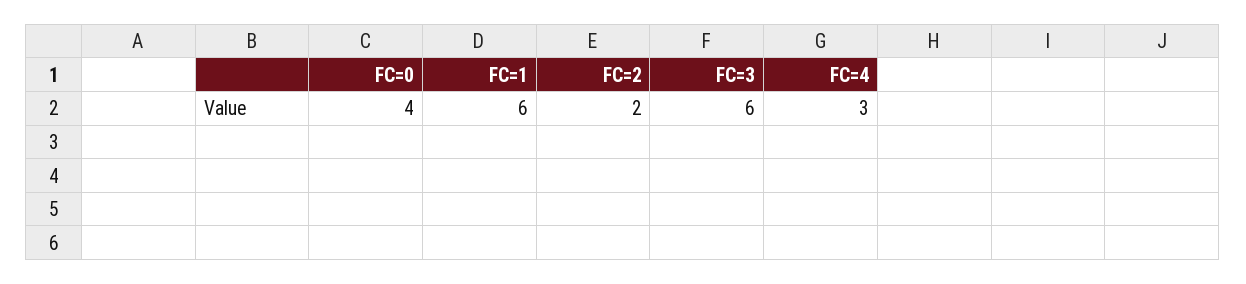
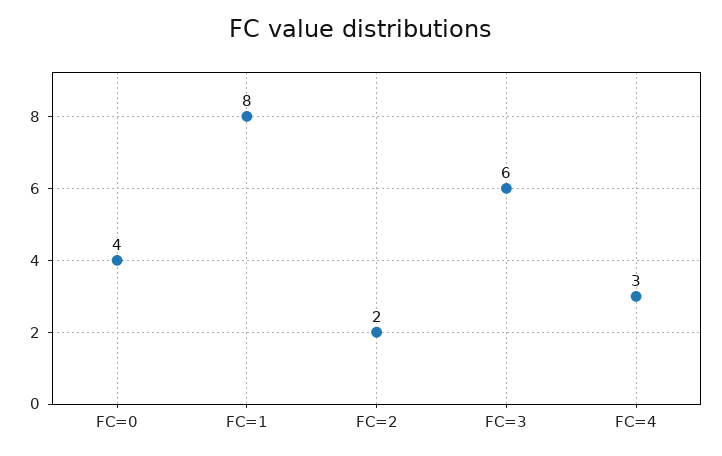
FC=1: 6 -> 8

